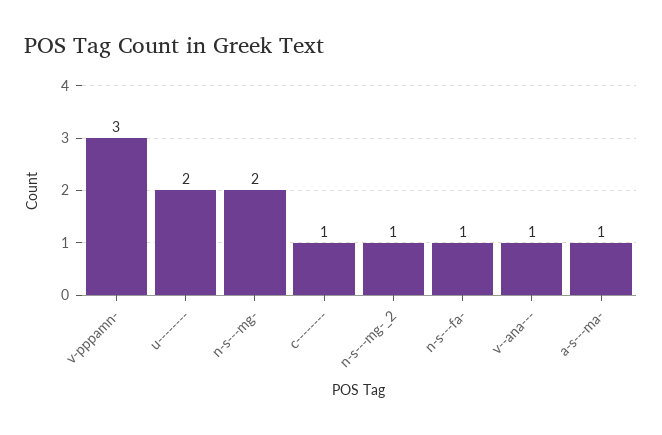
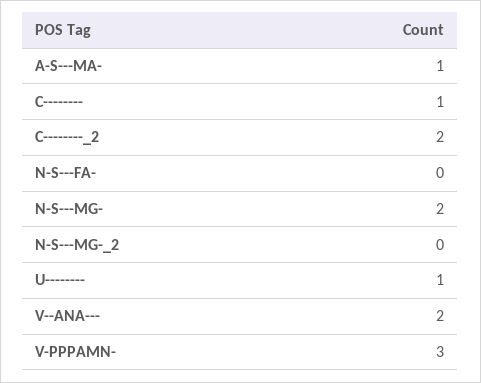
u--------: 2 -> 1
n-s---mg-_2: 1 -> 0
n-s---fa-: 1 -> 0
v--ana---: 1 -> 2
C--------_2: none -> 2

